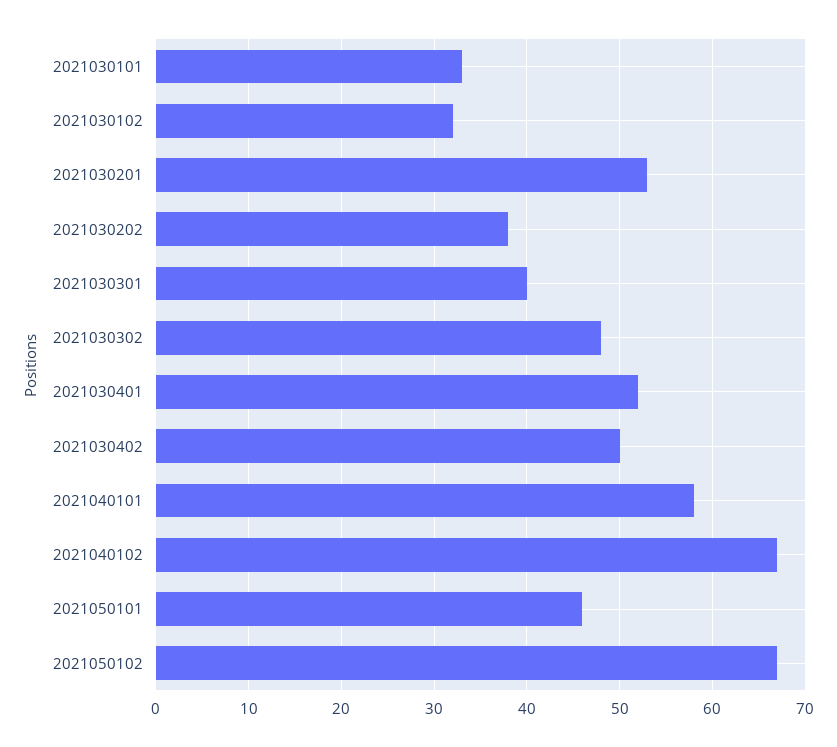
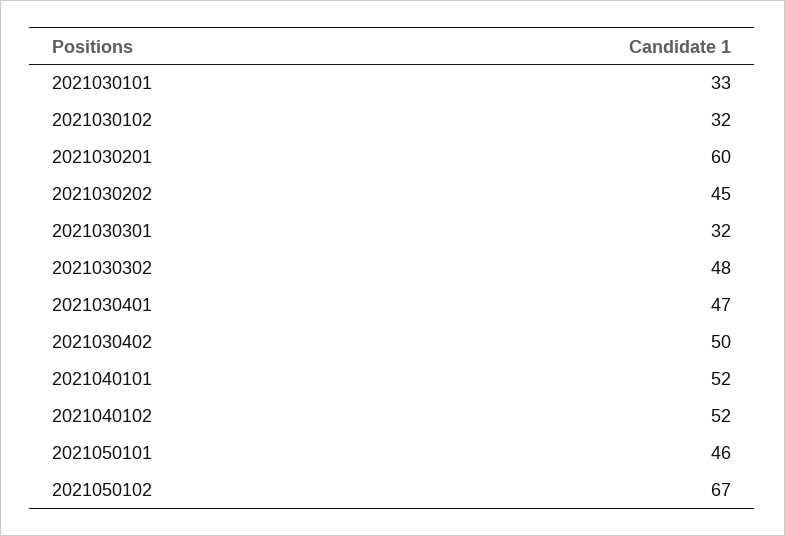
2021030201: 53 -> 60
2021030202: 38 -> 45
2021030301: 40 -> 32
2021030401: 52 -> 47
2021040101: 58 -> 52
2021040102: 67 -> 52

